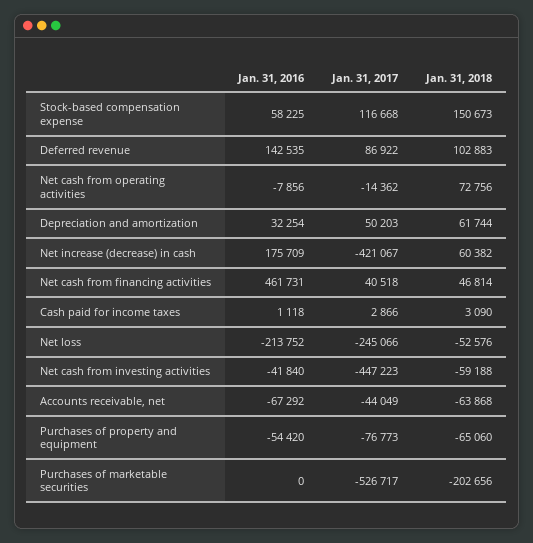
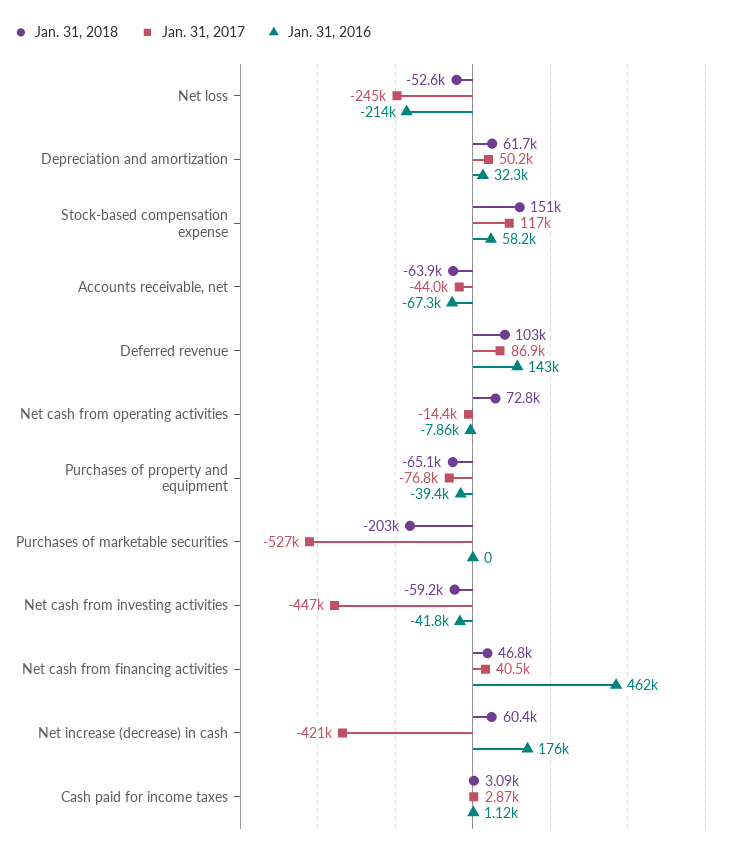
Jan. 31, 2016, Purchases of property and equipment: -54420 -> -39400

